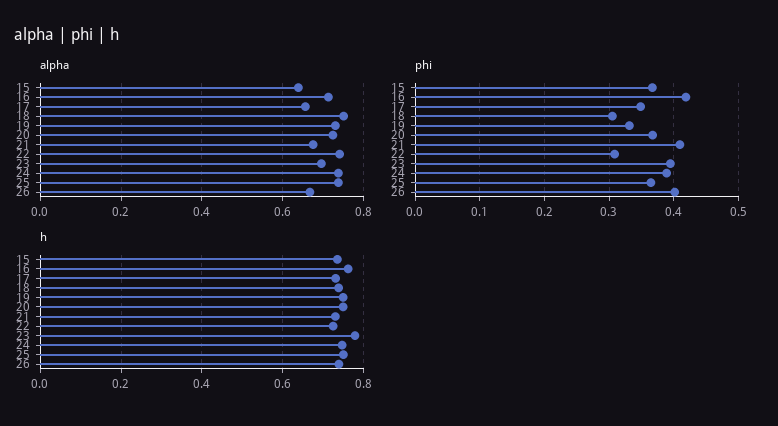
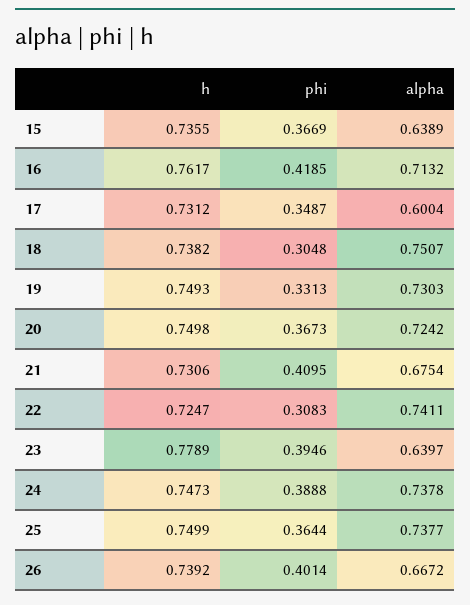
alpha, 17: 0.66 -> 0.6004
alpha, 23: 0.7 -> 0.6397

